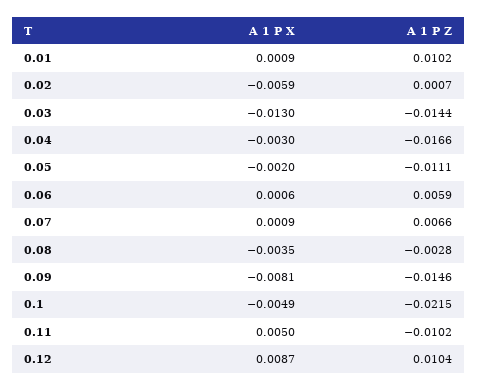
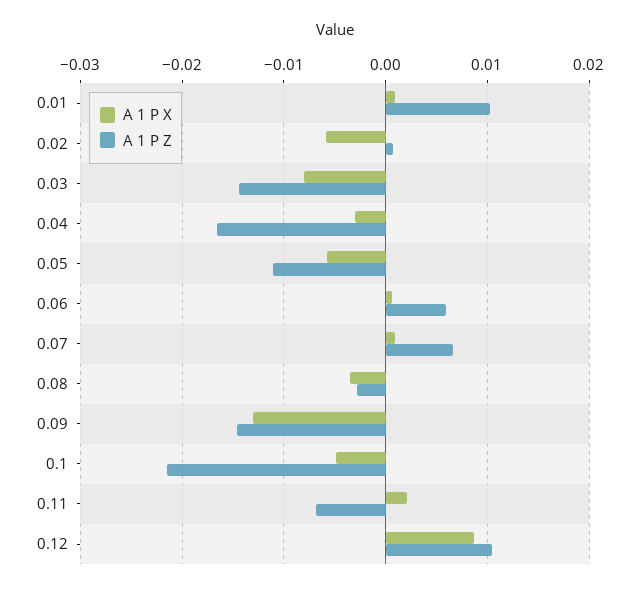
A 1 P X, 0.03: -0.013 -> -0.008
A 1 P X, 0.05: -0.002 -> -0.006
A 1 P X, 0.09: -0.0081 -> -0.013
A 1 P X, 0.11: 0.005 -> 0.002
A 1 P Z, 0.11: -0.0102 -> -0.007

